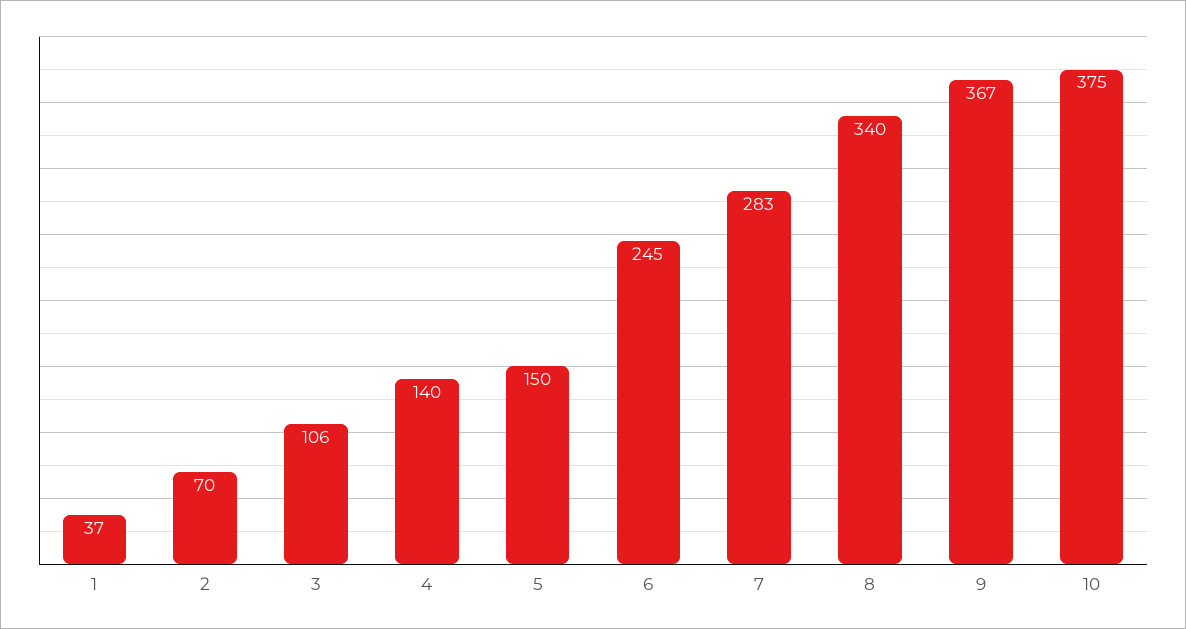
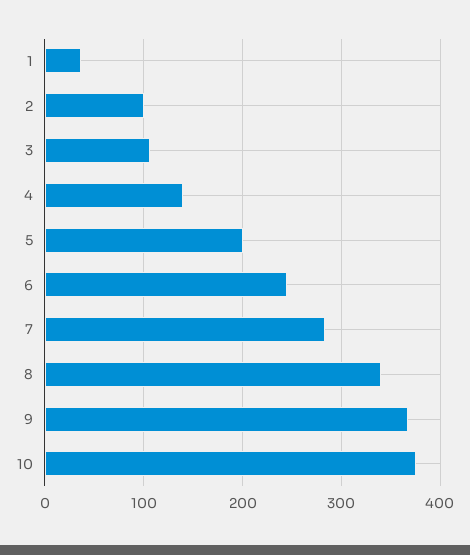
2: 70 -> 100
5: 150 -> 200

